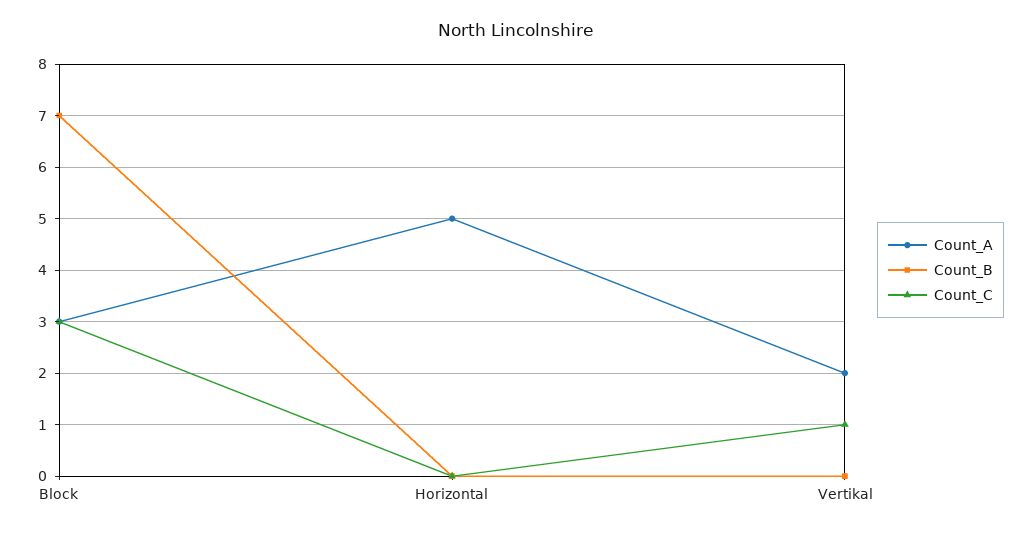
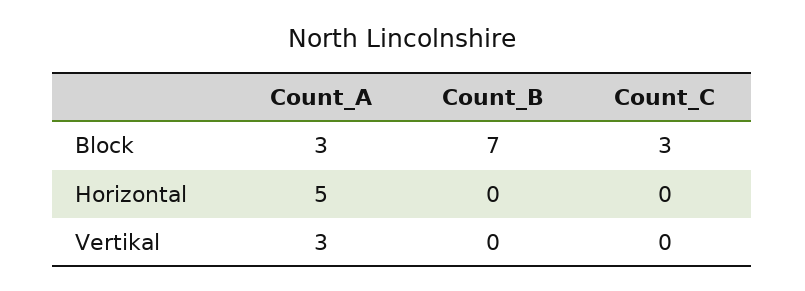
Count_A, Vertikal: 2 -> 3
Count_C, Vertikal: 1 -> 0

